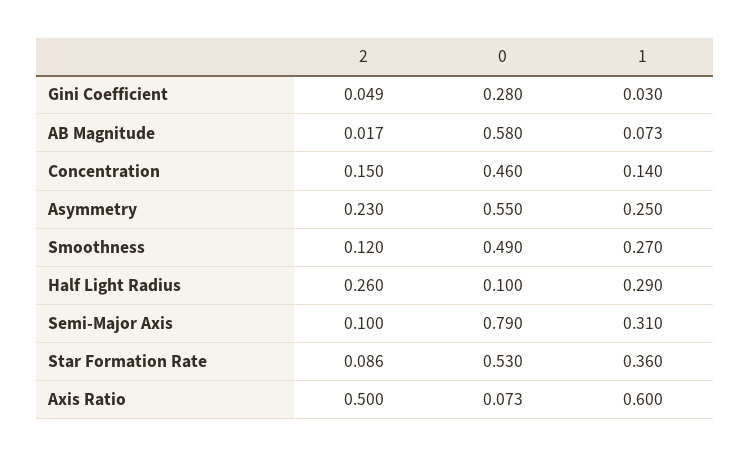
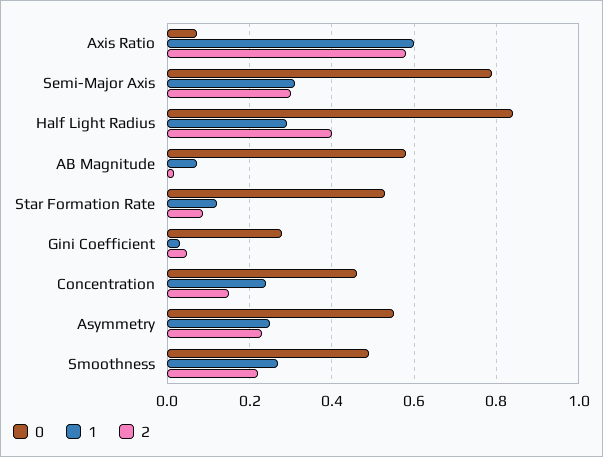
1, Concentration: 0.14 -> 0.24
2, Smoothness: 0.12 -> 0.22
2, Half Light Radius: 0.26 -> 0.4
0, Half Light Radius: 0.1 -> 0.84
2, Semi-Major Axis: 0.1 -> 0.3
1, Star Formation Rate: 0.36 -> 0.12
2, Axis Ratio: 0.5 -> 0.58

